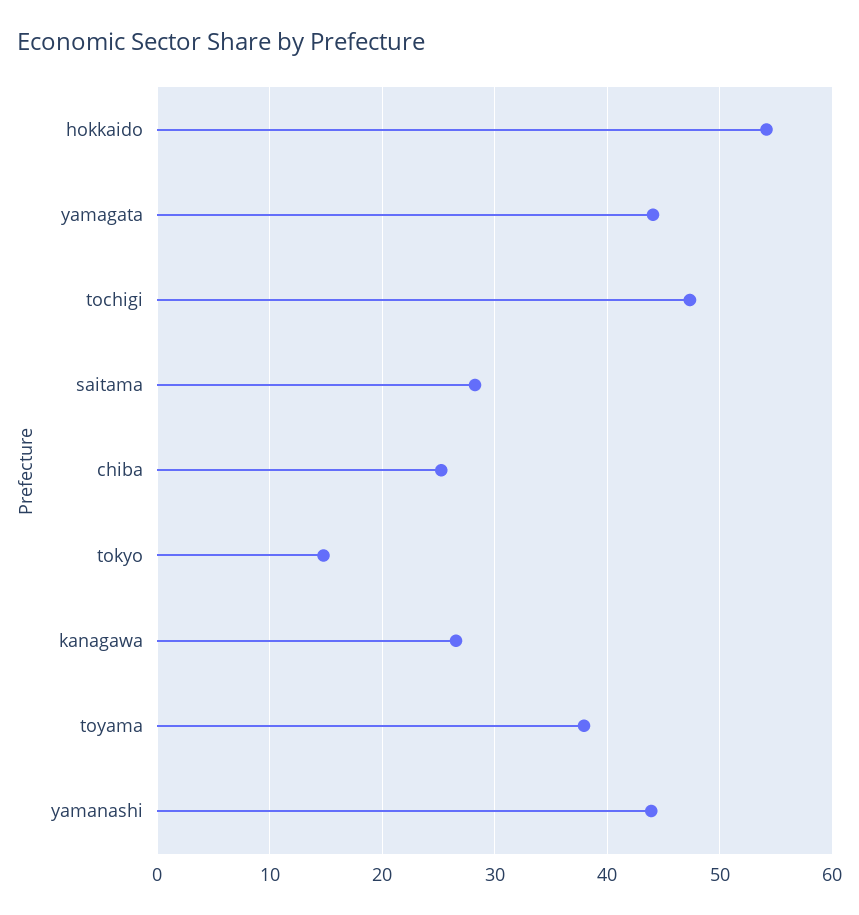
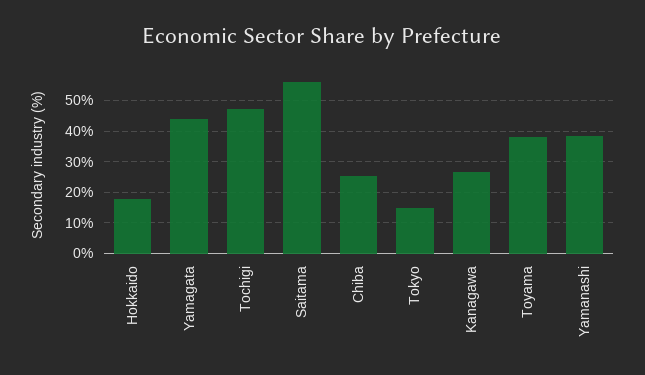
hokkaido: 54 -> 18
saitama: 28 -> 56
yamanashi: 44 -> 38

